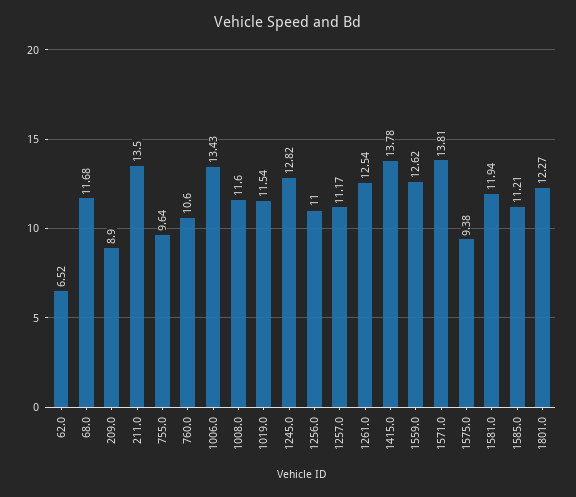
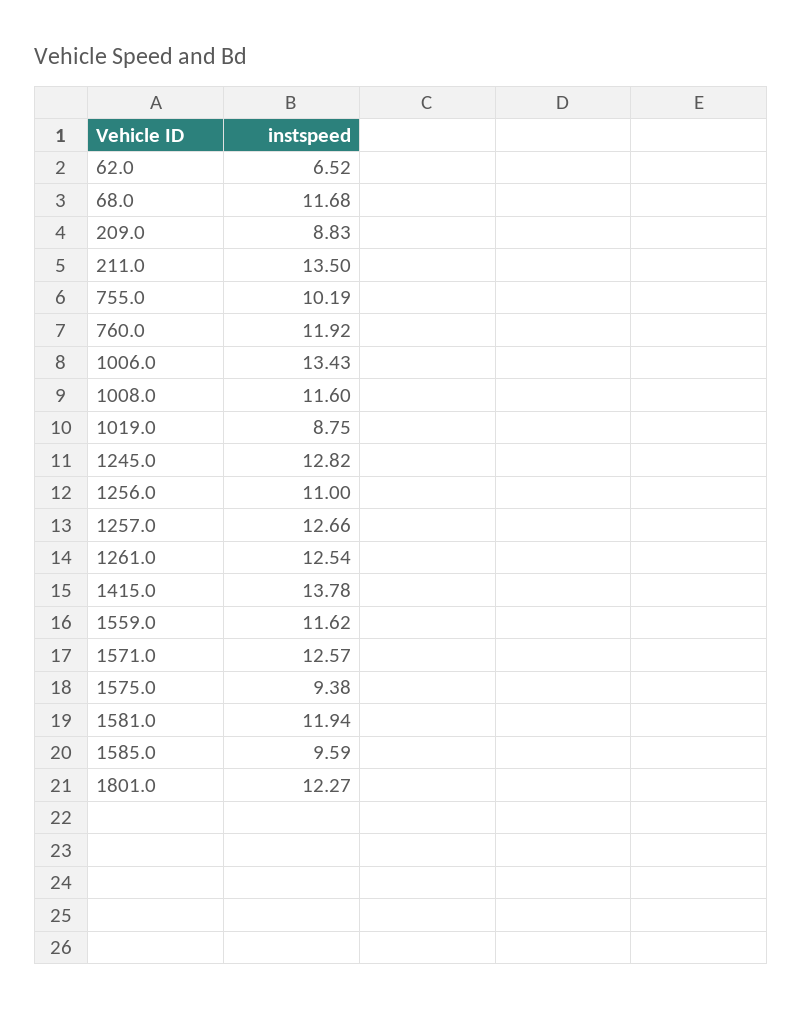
209.0: 8.9 -> 8.83
755.0: 9.64 -> 10.19
760.0: 10.6 -> 11.92
1019.0: 11.54 -> 8.75
1257.0: 11.17 -> 12.66
1559.0: 12.62 -> 11.62
1571.0: 13.81 -> 12.57
1585.0: 11.21 -> 9.59

